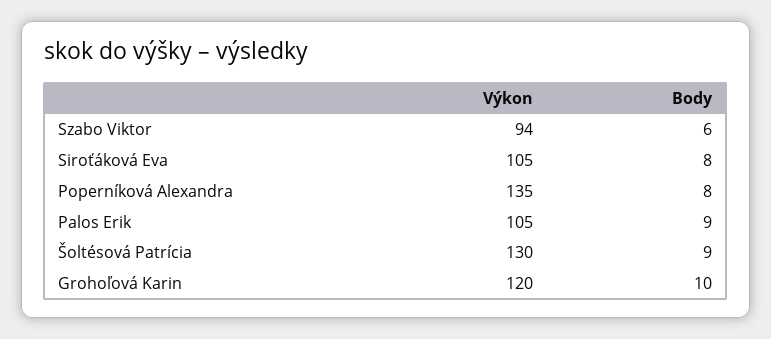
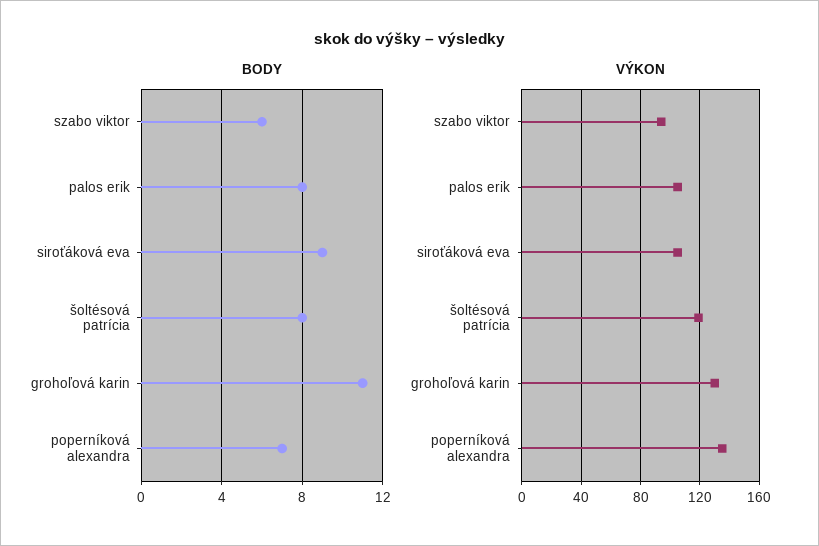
Body, Siroťáková Eva: 8 -> 9
Body, Poperníková Alexandra: 8 -> 7
Body, Palos Erik: 9 -> 8
Výkon, Šoltésová Patrícia: 130 -> 120
Body, Šoltésová Patrícia: 9 -> 8
Výkon, Grohoľová Karin: 120 -> 130
Body, Grohoľová Karin: 10 -> 11

